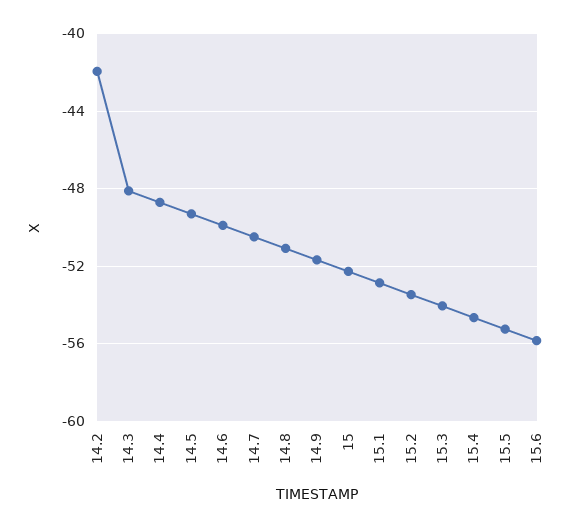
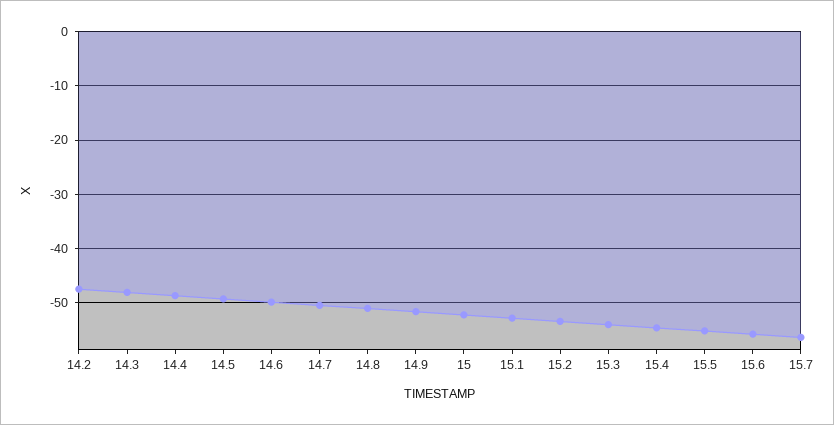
14.2: -42 -> -48
15.7: none -> -56

